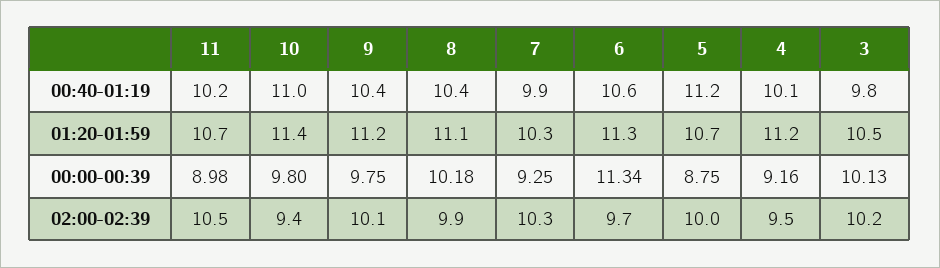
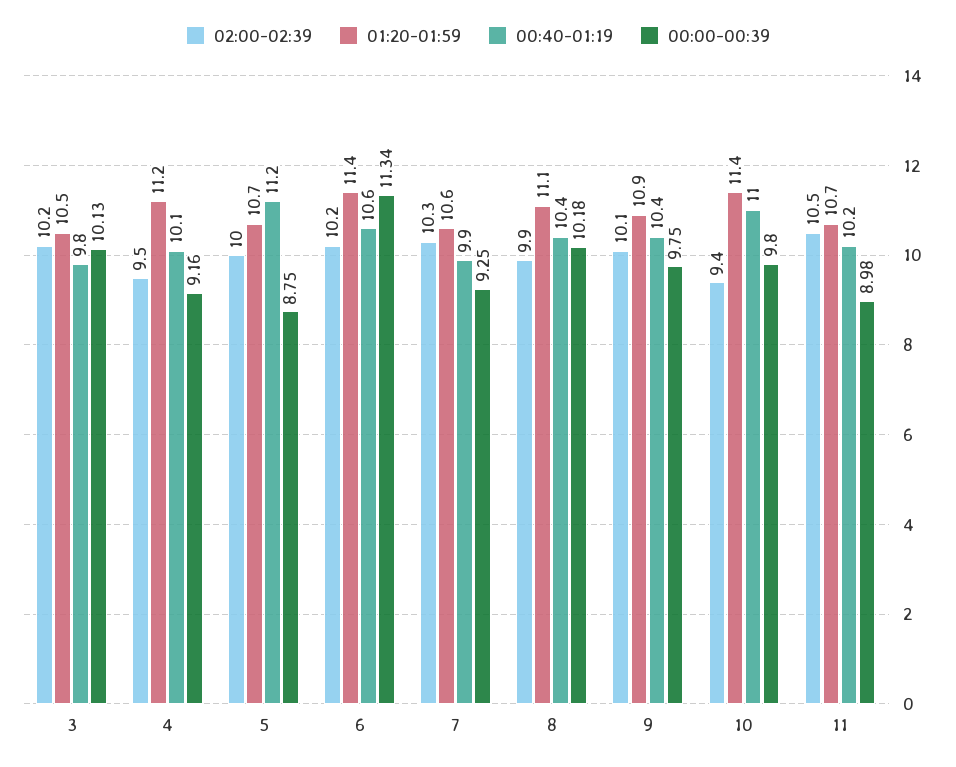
01:20-01:59, 9: 11.2 -> 10.9
01:20-01:59, 7: 10.3 -> 10.6
01:20-01:59, 6: 11.3 -> 11.4
02:00-02:39, 6: 9.7 -> 10.2

